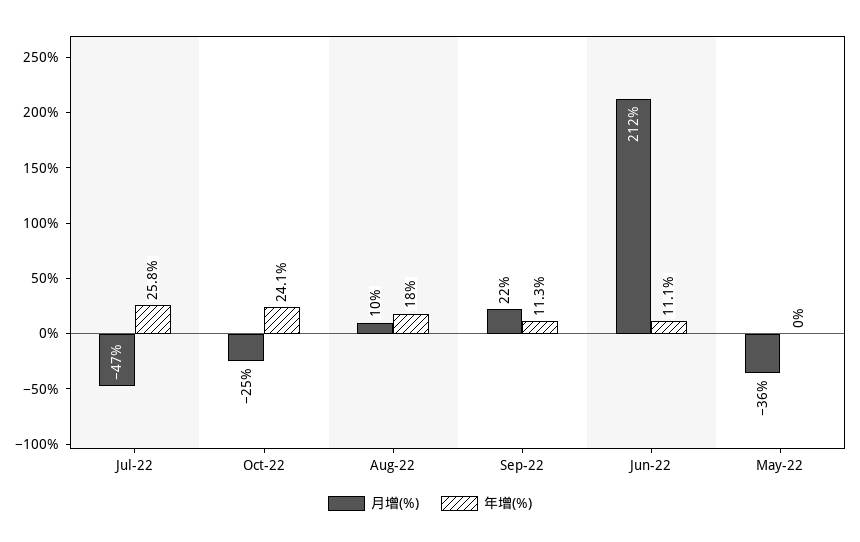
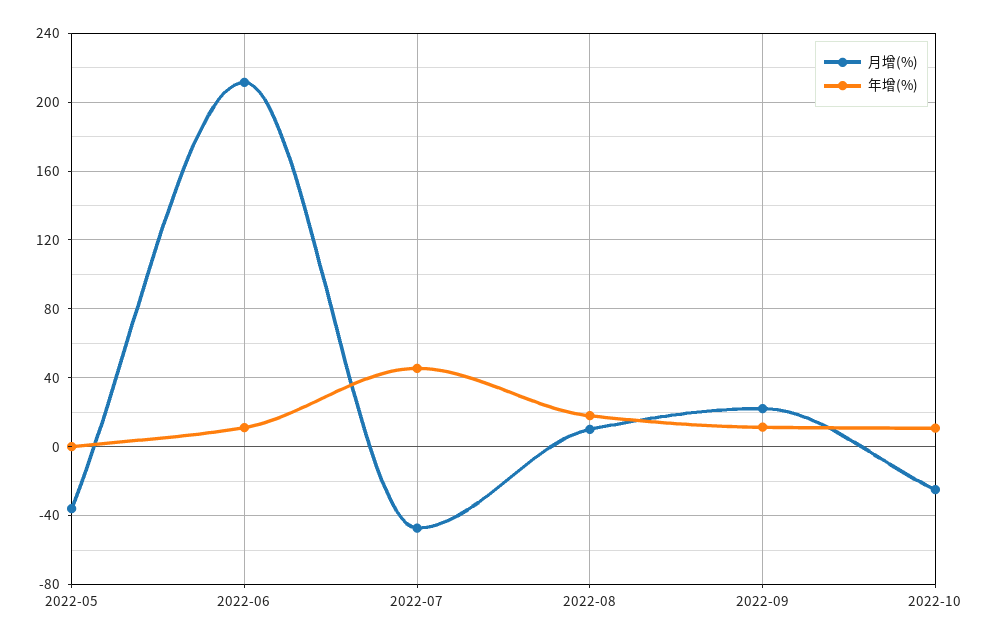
年增(%), Jul-22: 25.8 -> 45
年增(%), Oct-22: 24.1 -> 10

